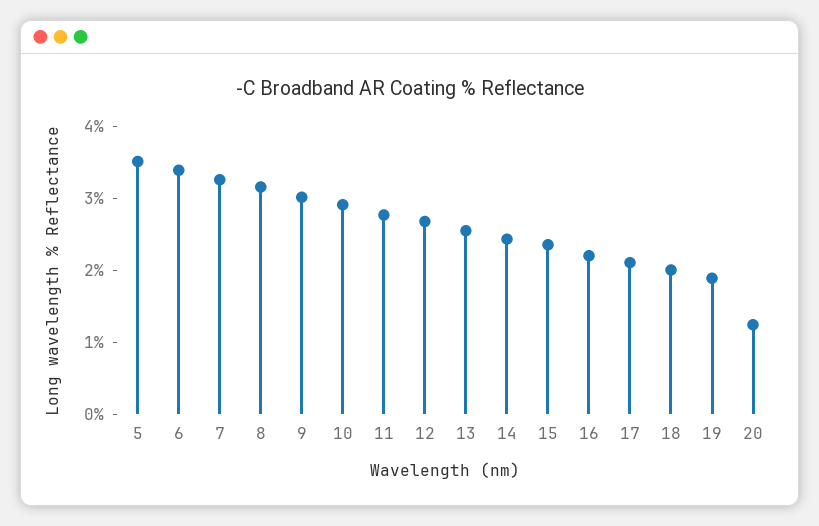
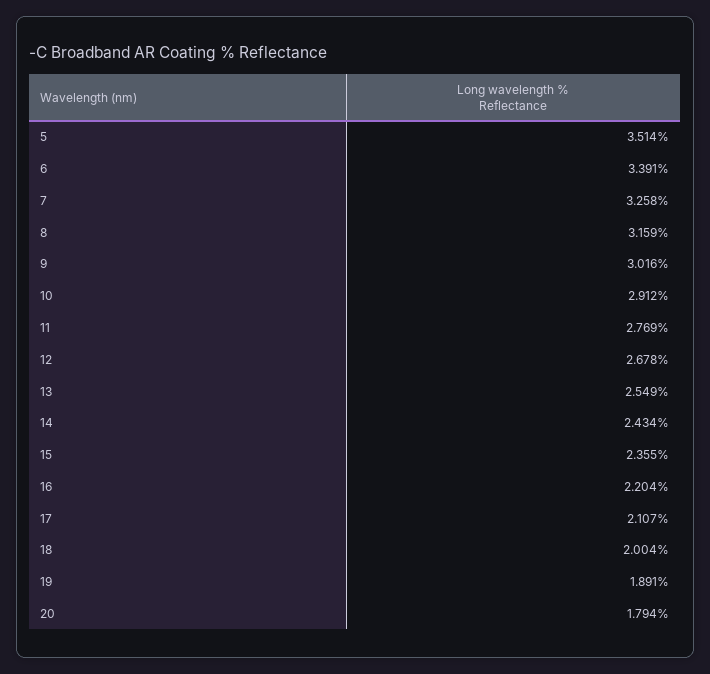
20: 1.2 -> 1.794

